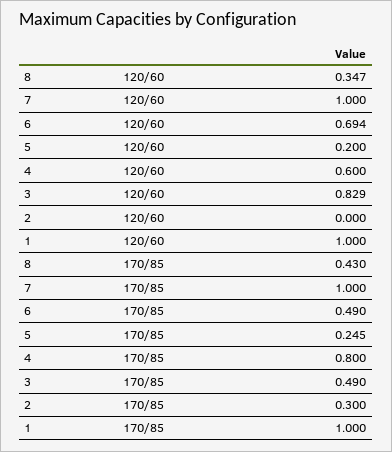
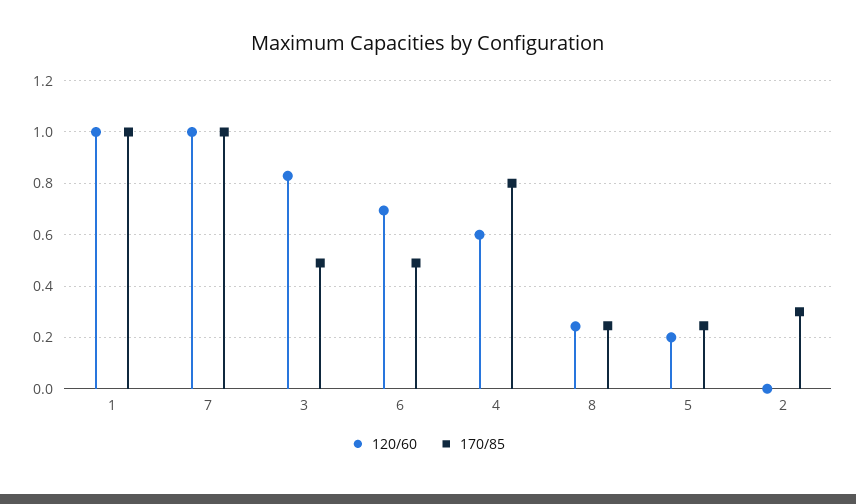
120/60, 8: 0.347 -> 0.25
170/85, 8: 0.43 -> 0.25

